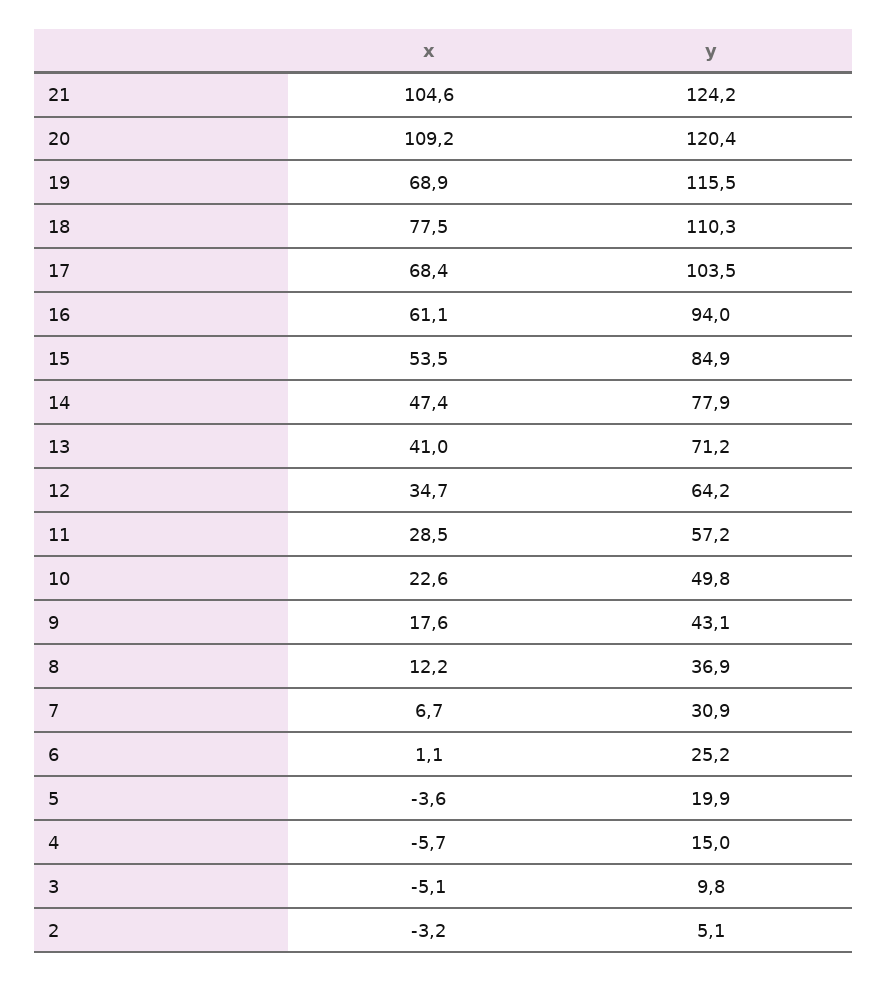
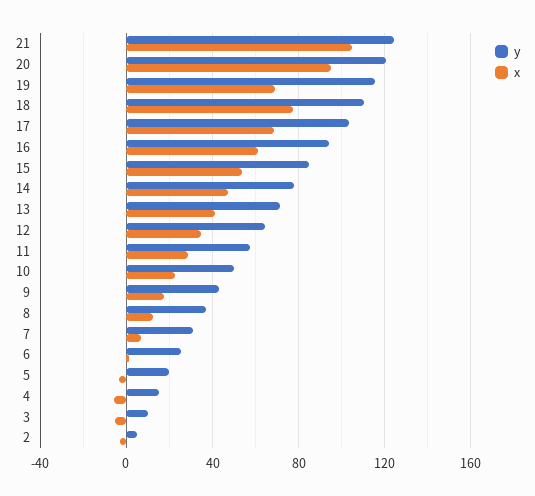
x, 20: 109.2 -> 95

